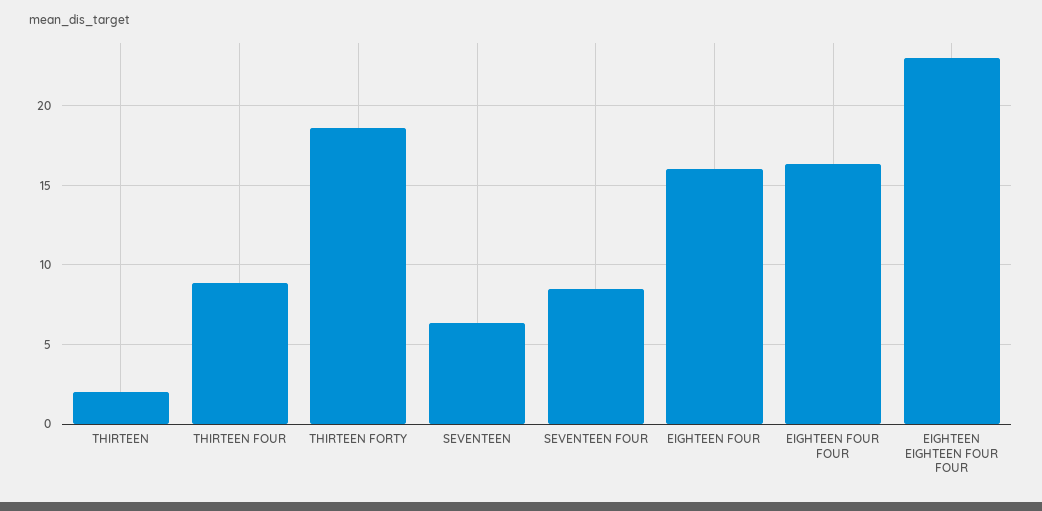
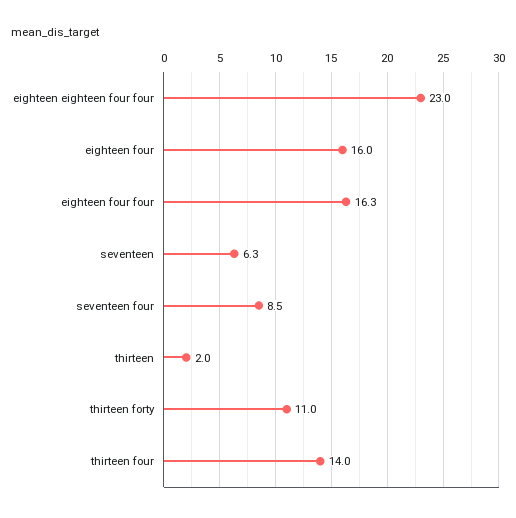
THIRTEEN FOUR: 9 -> 14
THIRTEEN FORTY: 18.5 -> 11

